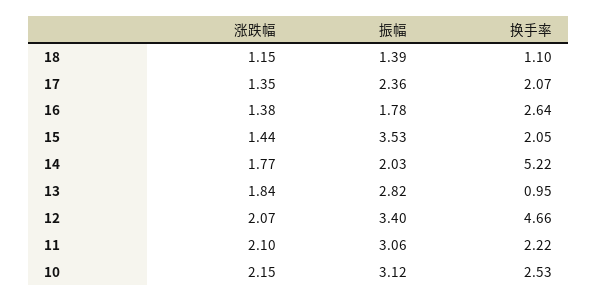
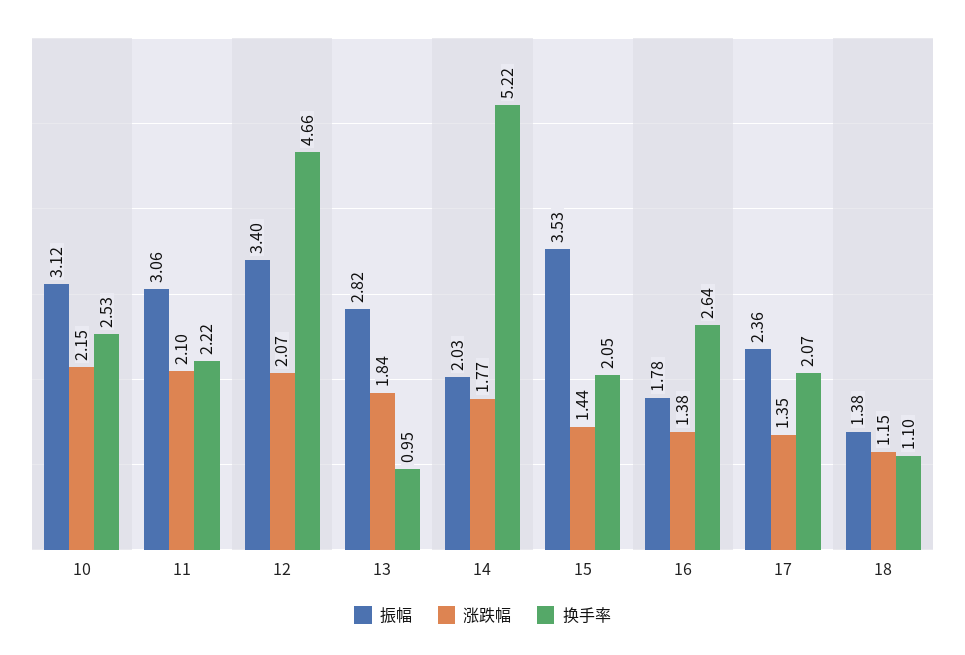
振幅, 18: 1.39 -> 1.38

